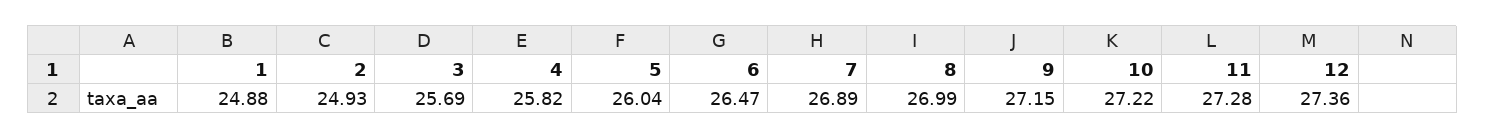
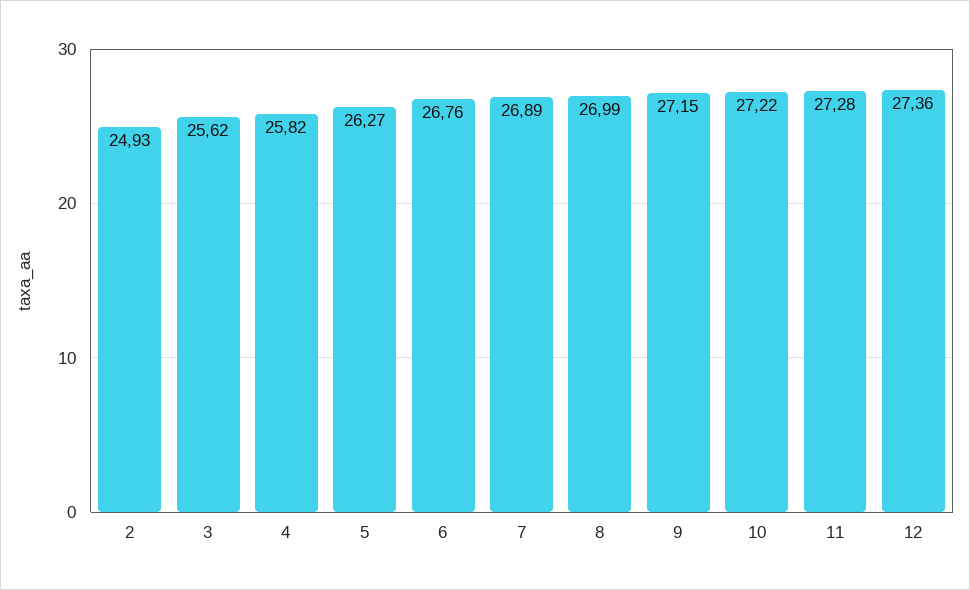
1: 24.88 -> none
3: 25.69 -> 25.62
5: 26.04 -> 26.27
6: 26.47 -> 26.76

